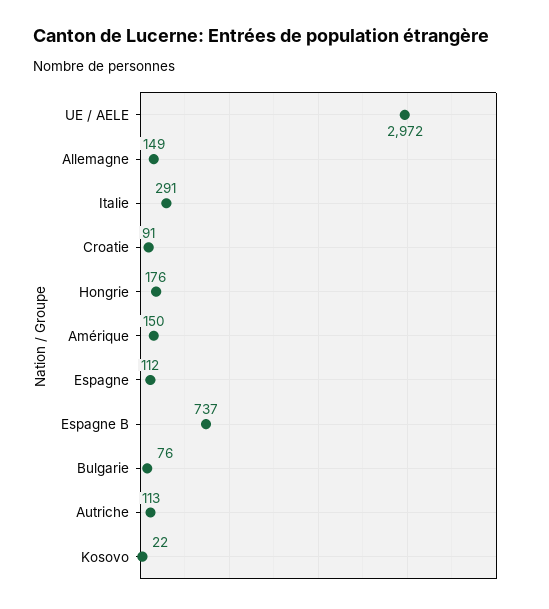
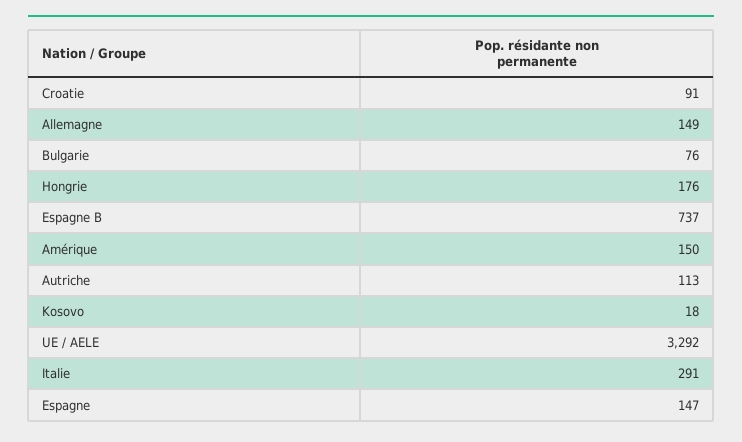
UE / AELE: 2972 -> 3292
Espagne: 112 -> 147
Kosovo: 22 -> 18

